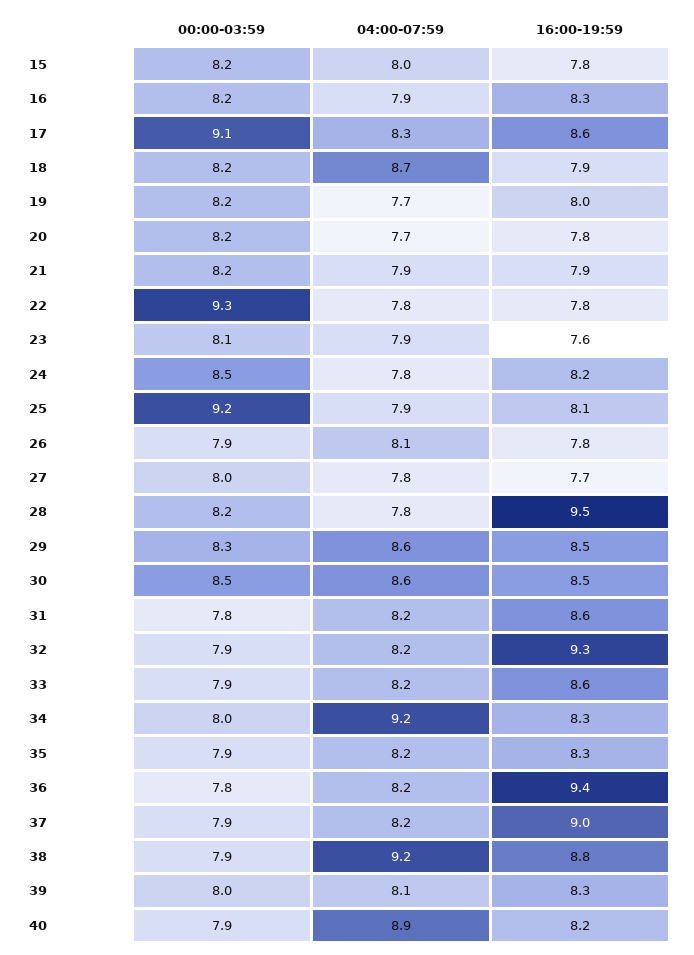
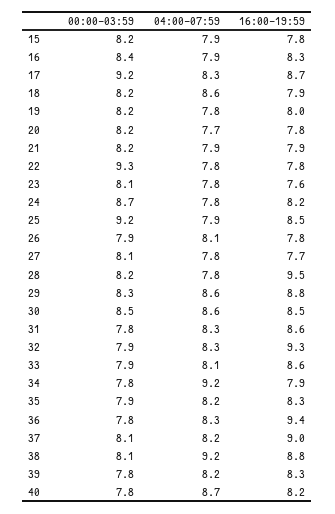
04:00-07:59, 15: 8 -> 7.9
00:00-03:59, 16: 8.2 -> 8.4
00:00-03:59, 17: 9.1 -> 9.2
16:00-19:59, 17: 8.6 -> 8.7
04:00-07:59, 18: 8.7 -> 8.6
04:00-07:59, 19: 7.7 -> 7.8
04:00-07:59, 23: 7.9 -> 7.8
00:00-03:59, 24: 8.5 -> 8.7
16:00-19:59, 25: 8.1 -> 8.5
00:00-03:59, 27: 8 -> 8.1
16:00-19:59, 29: 8.5 -> 8.8
04:00-07:59, 31: 8.2 -> 8.3
04:00-07:59, 32: 8.2 -> 8.3
04:00-07:59, 33: 8.2 -> 8.1
00:00-03:59, 34: 8 -> 7.8
16:00-19:59, 34: 8.3 -> 7.9
04:00-07:59, 36: 8.2 -> 8.3
00:00-03:59, 37: 7.9 -> 8.1
00:00-03:59, 38: 7.9 -> 8.1
00:00-03:59, 39: 8 -> 7.8
04:00-07:59, 39: 8.1 -> 8.2
00:00-03:59, 40: 7.9 -> 7.8
04:00-07:59, 40: 8.9 -> 8.7

